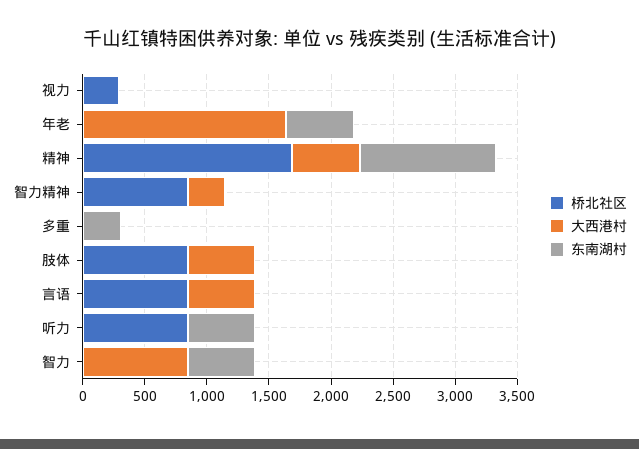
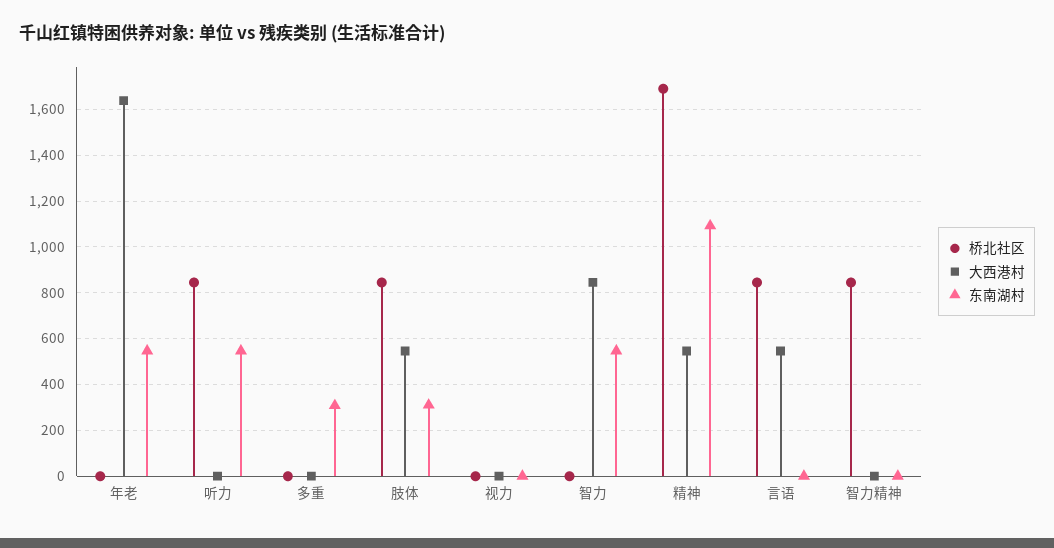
桥北社区, 视力: 300 -> 0
大西港村, 智力精神: 300 -> 0
东南湖村, 肢体: 0 -> 300

